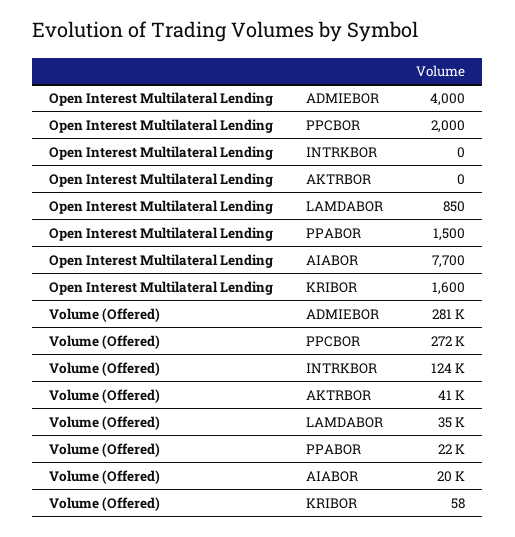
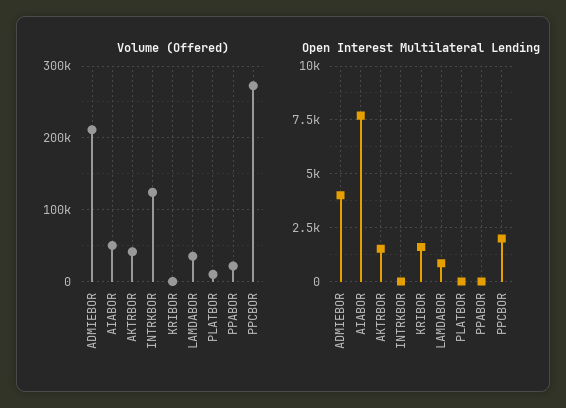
Open Interest Multilateral Lending, AKTRBOR: 0 -> 1500
Open Interest Multilateral Lending, PPABOR: 1500 -> 0
Volume (Offered), ADMIEBOR: 281000 -> 210000
Volume (Offered), AIABOR: 20000 -> 50000
Volume (Offered), PLATBOR: none -> 10000
Open Interest Multilateral Lending, PLATBOR: none -> 0

